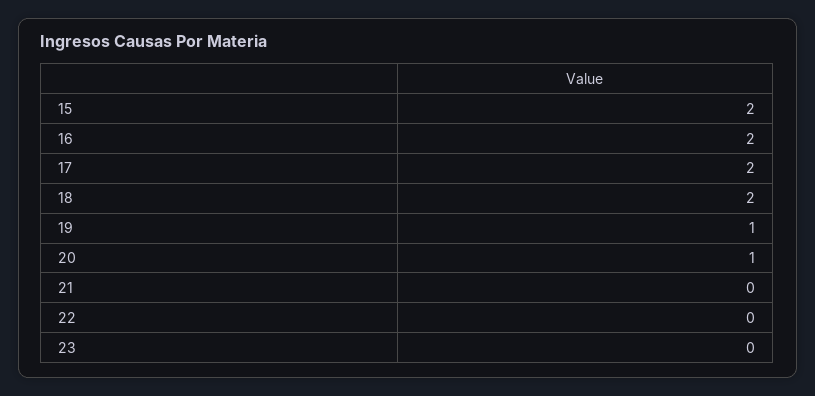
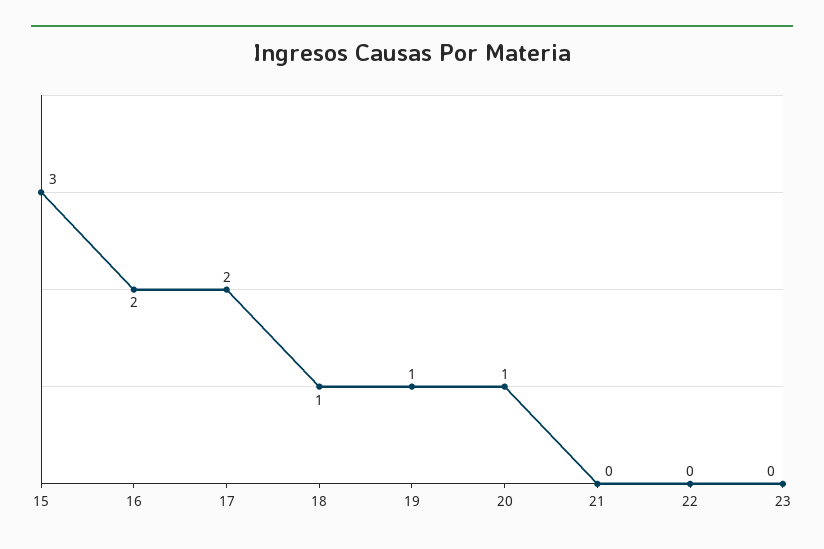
15: 2 -> 3
18: 2 -> 1

